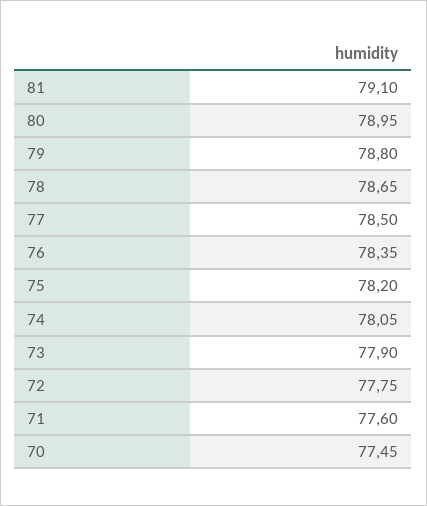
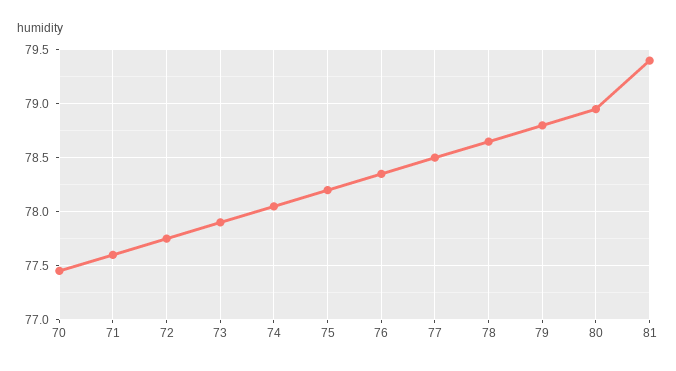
81: 79.1 -> 79.4

